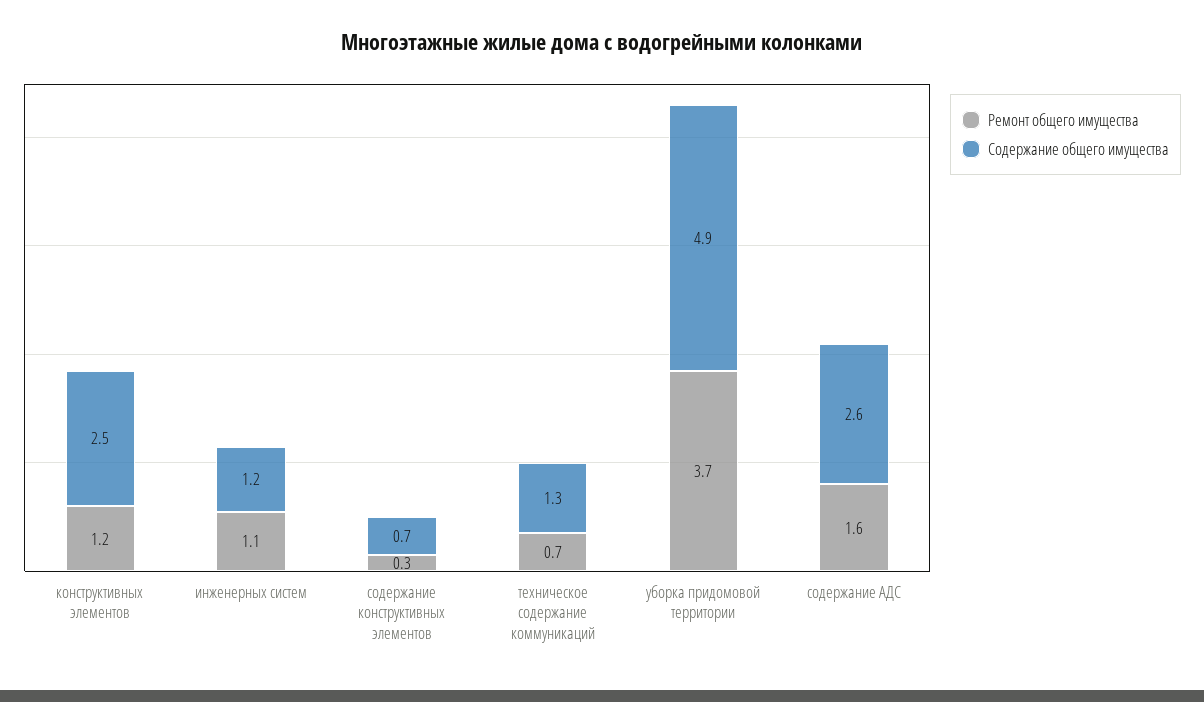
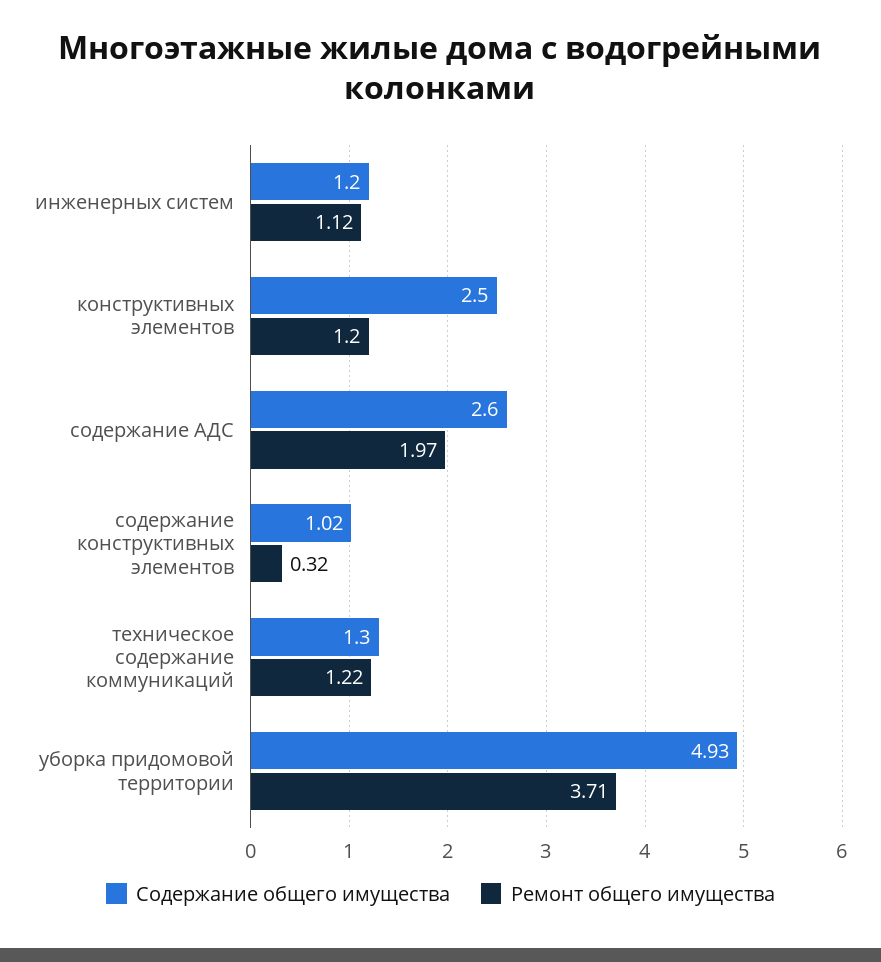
Содержание общего имущества, содержание конструктивных элементов: 0.7 -> 1.02
Ремонт общего имущества, техническое содержание коммуникаций: 0.7 -> 1.22
Ремонт общего имущества, содержание АДС: 1.6 -> 1.97

